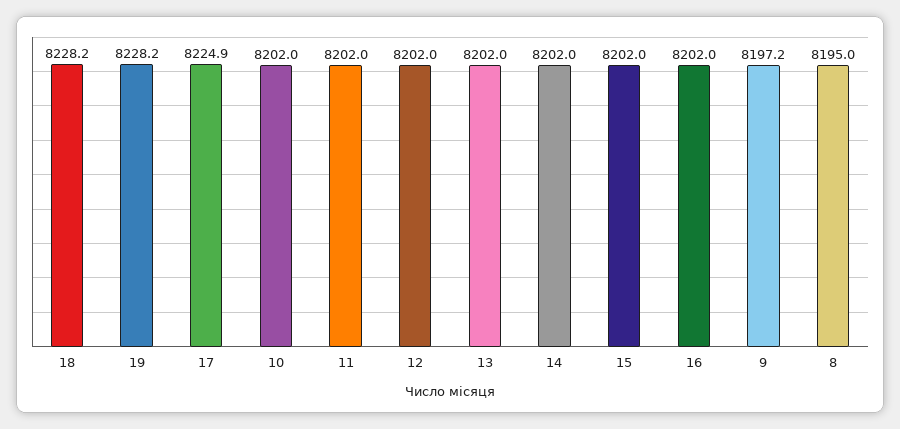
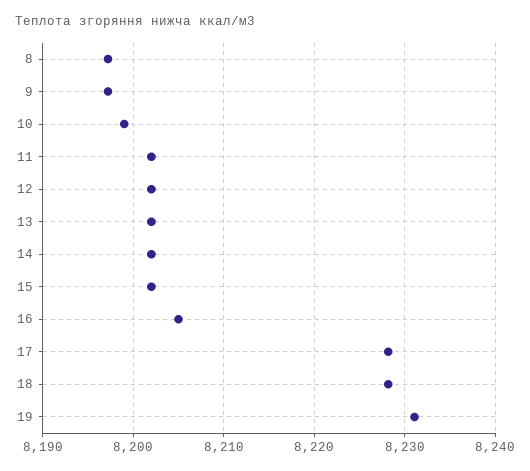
19: 8228.2 -> 8231
17: 8224.9 -> 8228
10: 8202 -> 8199
16: 8202 -> 8205
8: 8195 -> 8197

